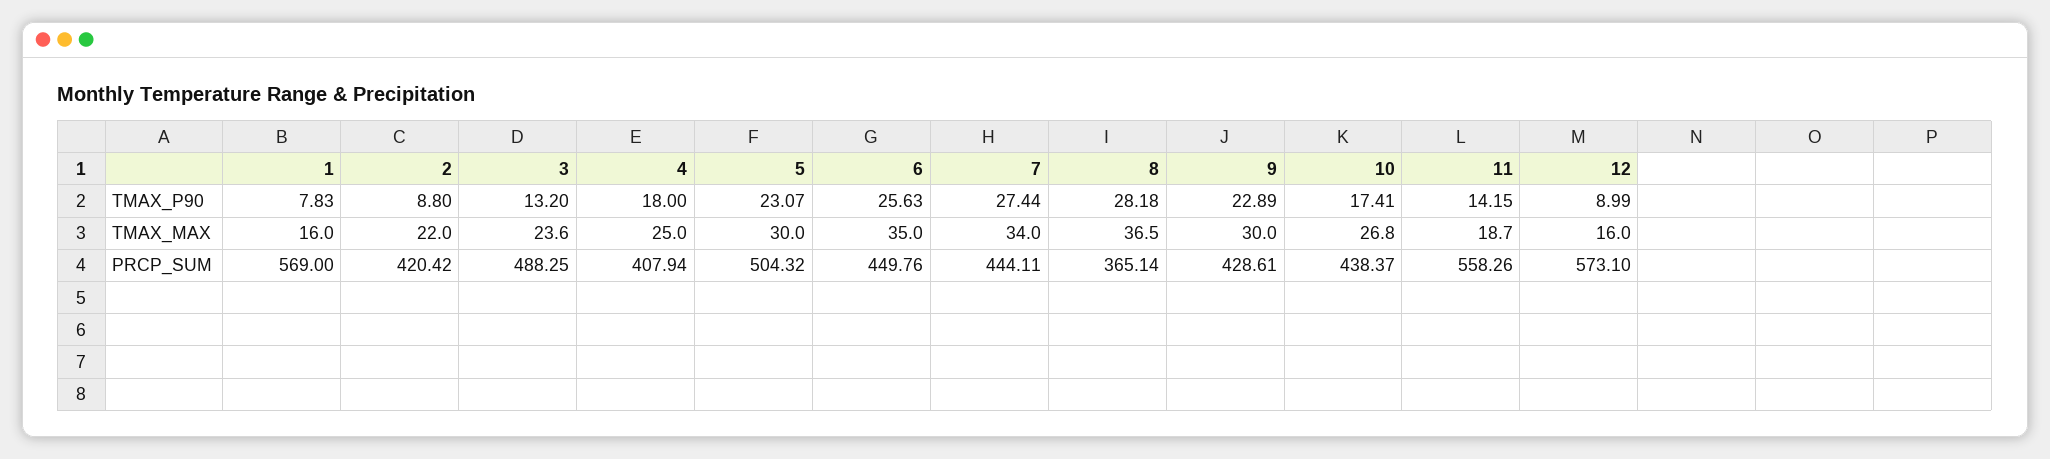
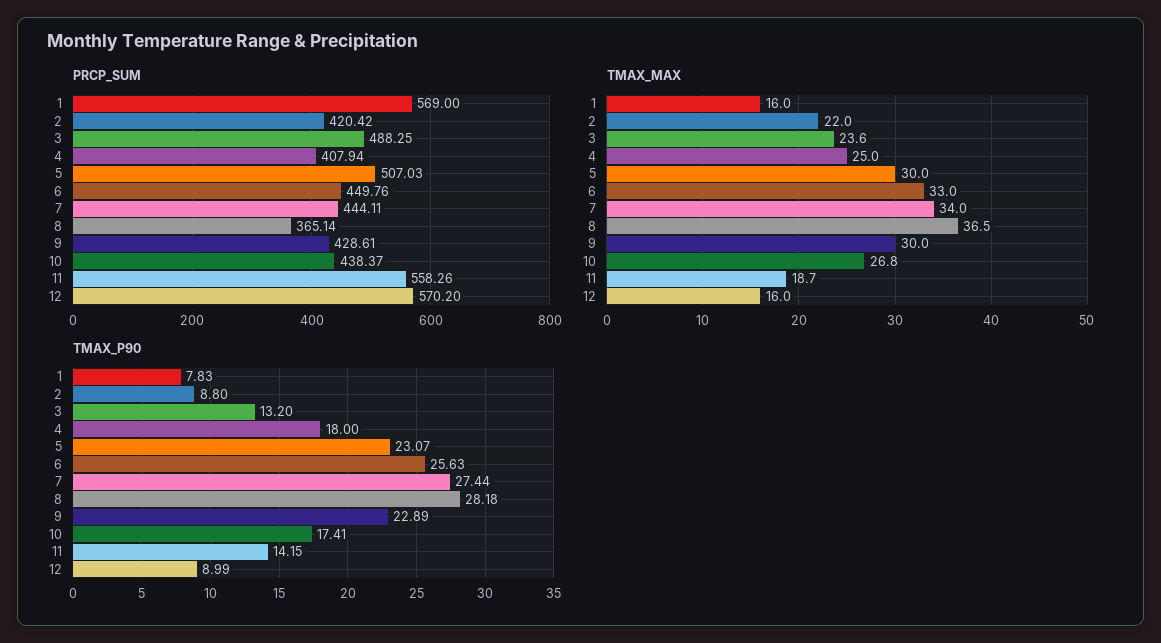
TMAX_MAX, 6: 35 -> 33
PRCP_SUM, 5: 504.32 -> 507.03
PRCP_SUM, 12: 573.1 -> 570.2

